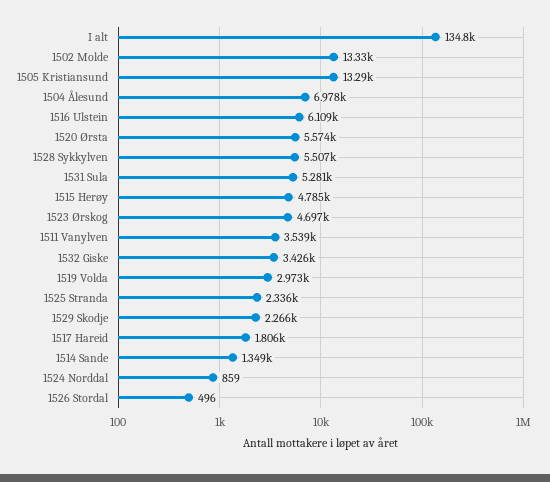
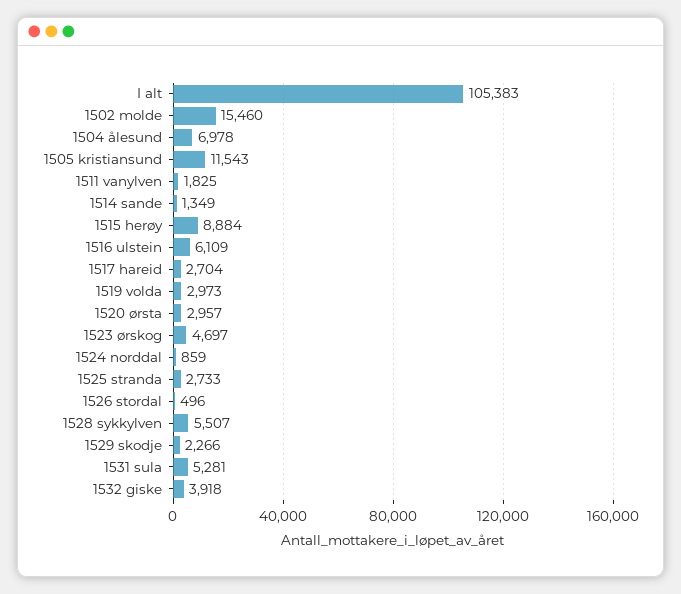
I alt: 134800 -> 105383
1502 Molde: 13330 -> 15460
1505 Kristiansund: 13290 -> 11543
1520 Ørsta: 5574 -> 2957
1515 Herøy: 4785 -> 8884
1511 Vanylven: 3539 -> 1825
1532 Giske: 3426 -> 3918
1525 Stranda: 2336 -> 2733
1517 Hareid: 1806 -> 2704

